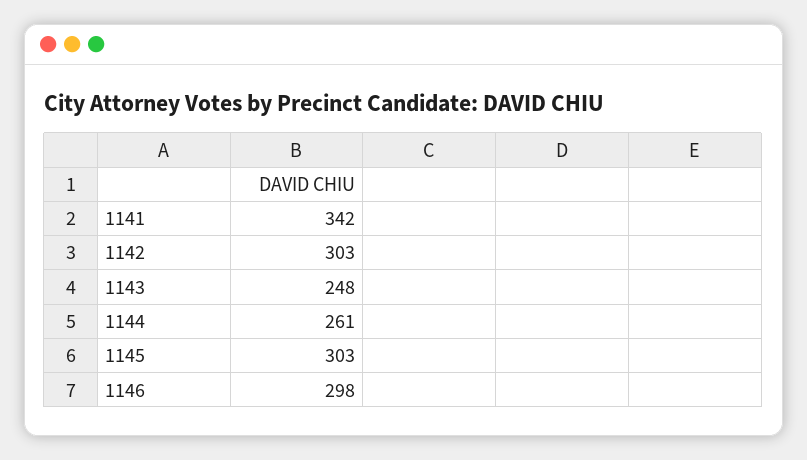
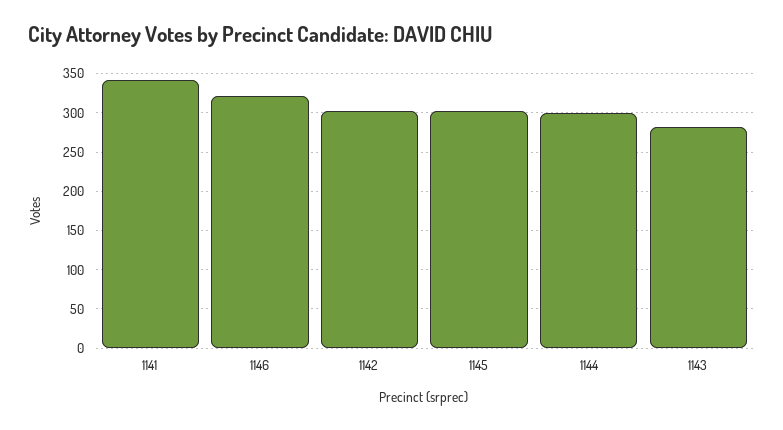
1143: 248 -> 280
1144: 261 -> 300
1146: 298 -> 320

